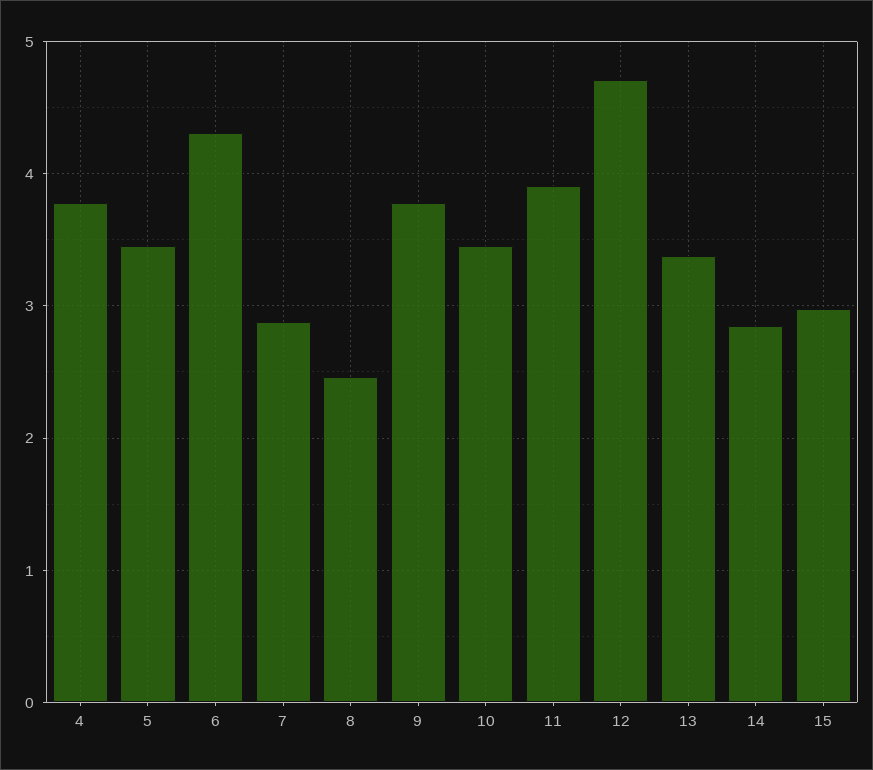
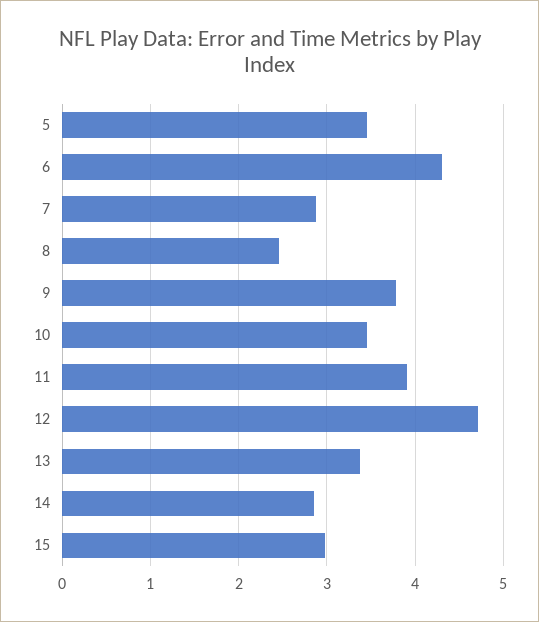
4: 3.8 -> none

